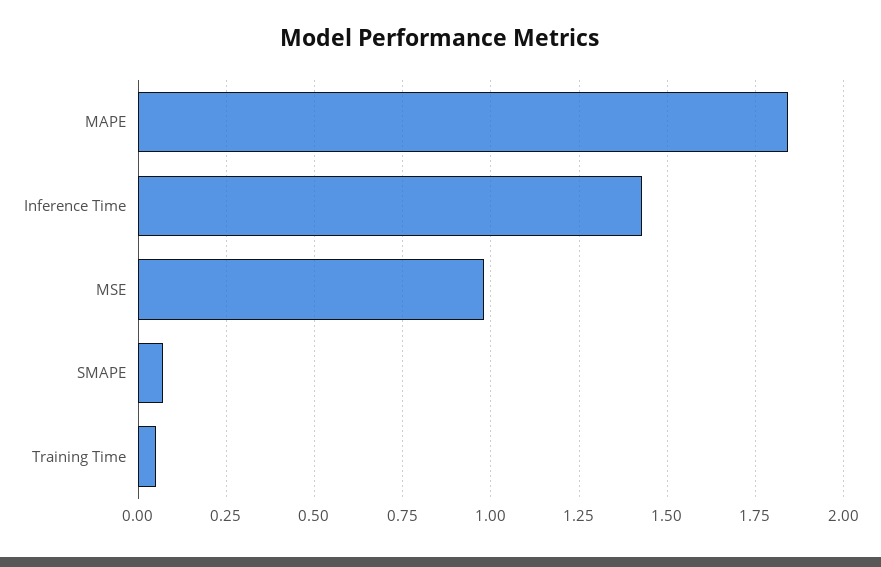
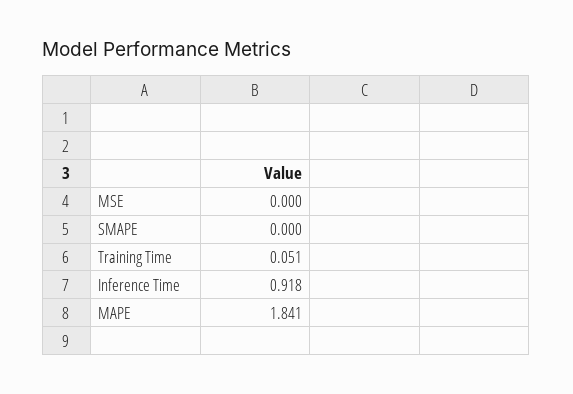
Inference Time: 1.425 -> 0.918
MSE: 0.975 -> 0
SMAPE: 0.075 -> 0

